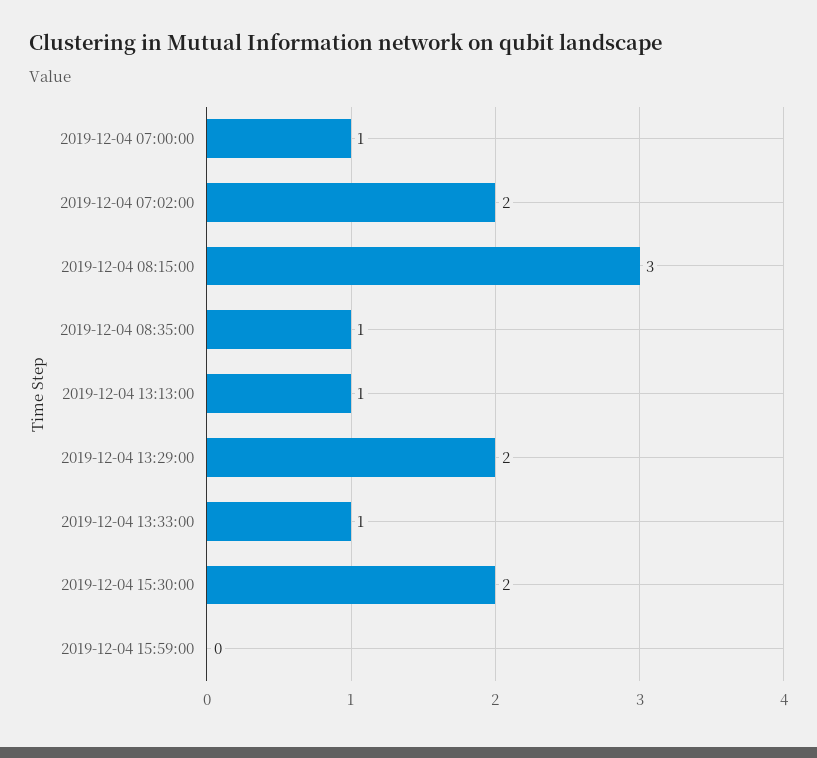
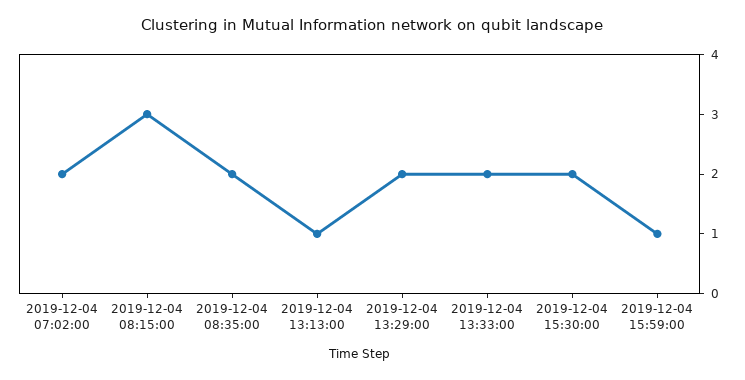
2019-12-04 07:00:00: 1 -> none
2019-12-04 08:35:00: 1 -> 2
2019-12-04 13:33:00: 1 -> 2
2019-12-04 15:59:00: 0 -> 1

